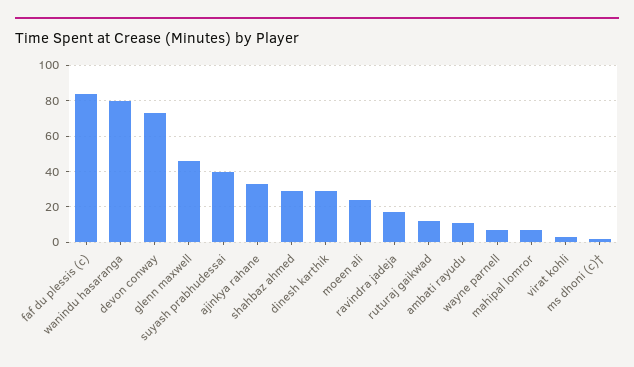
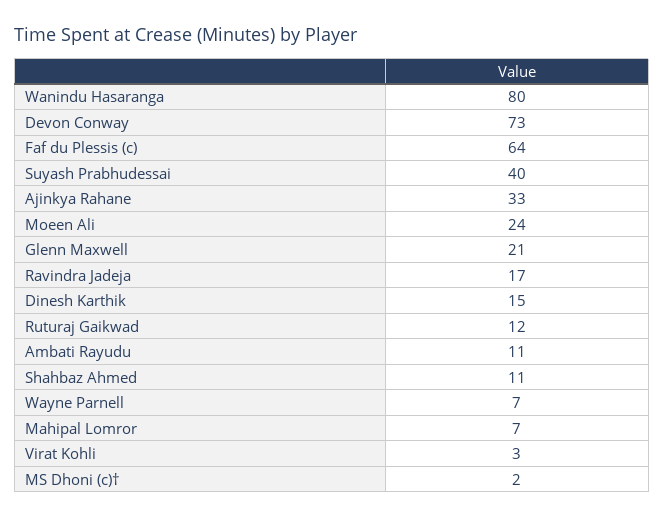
faf du plessis (c): 85 -> 64
glenn maxwell: 45 -> 21
shahbaz ahmed: 30 -> 11
dinesh karthik: 30 -> 15

